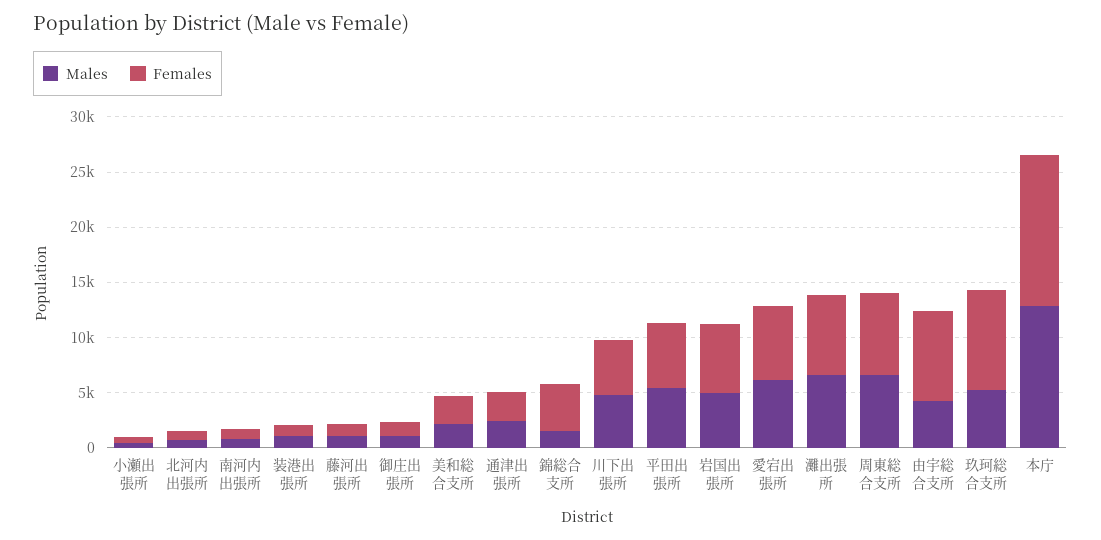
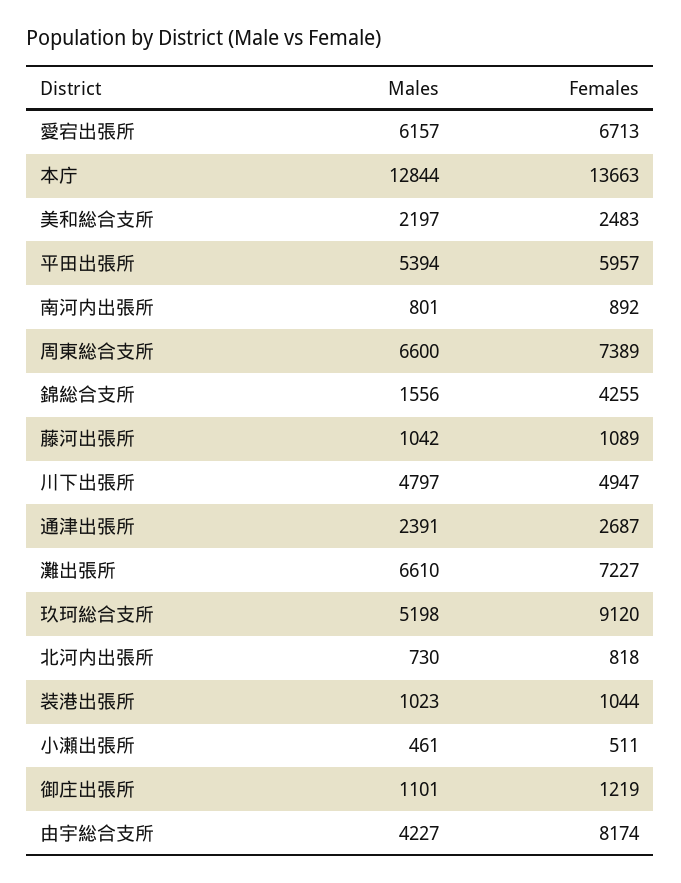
Males, 岩国出張所: 5000 -> none
Females, 岩国出張所: 6000 -> none

